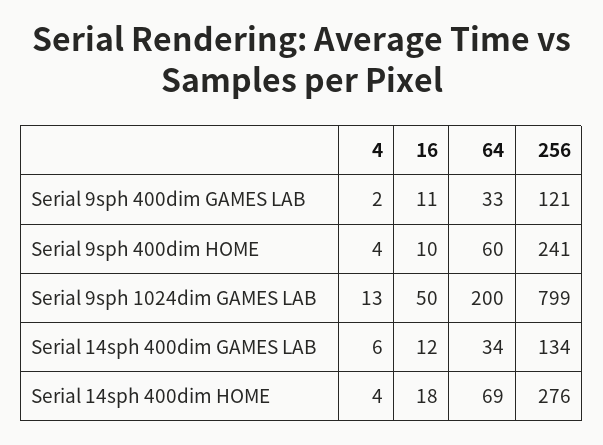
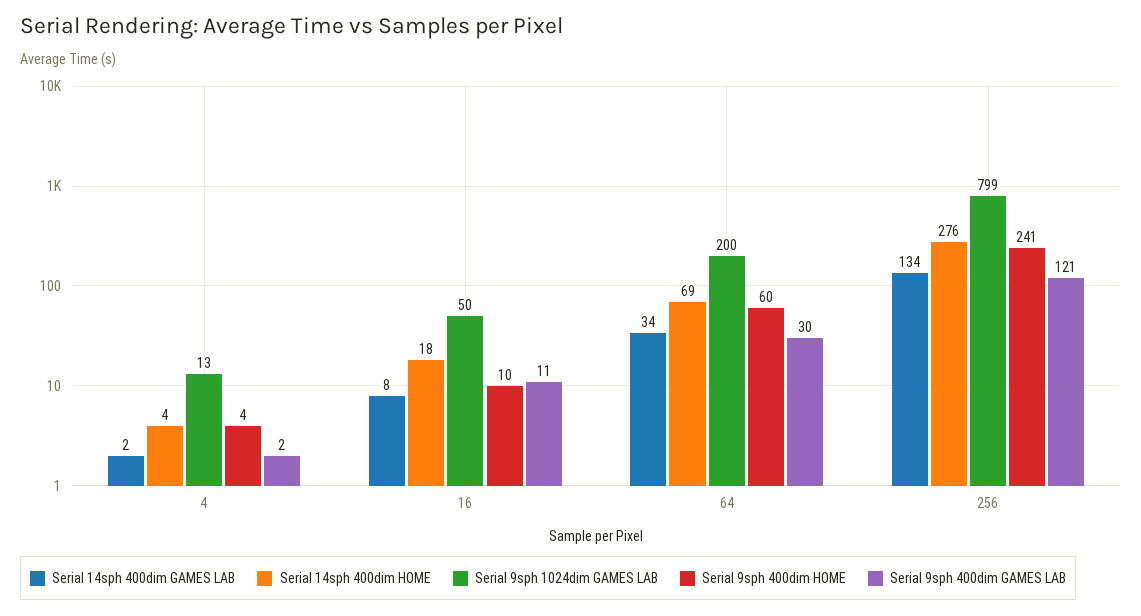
Serial 9sph 400dim GAMES LAB, 64: 33 -> 30
Serial 14sph 400dim GAMES LAB, 4: 6 -> 2
Serial 14sph 400dim GAMES LAB, 16: 12 -> 8

